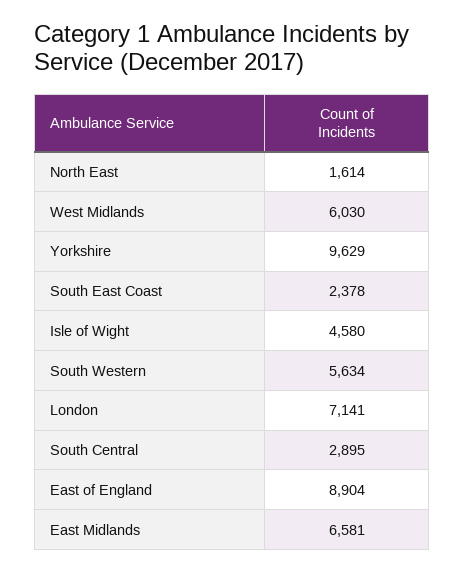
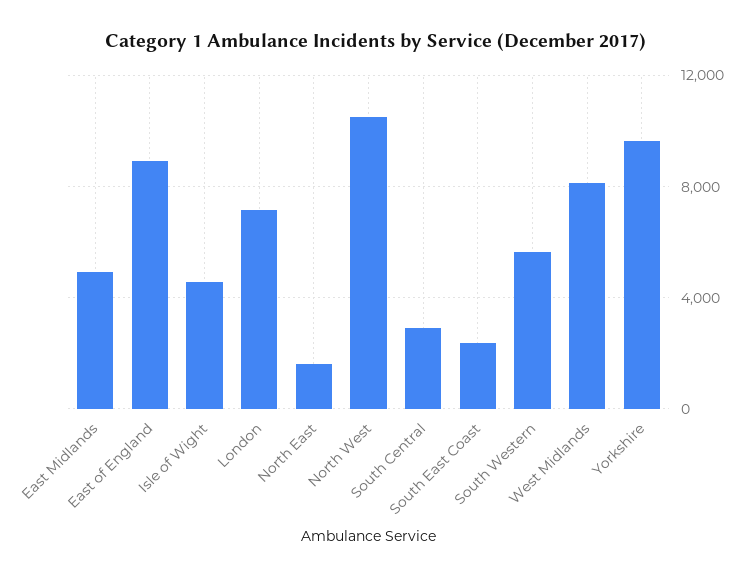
West Midlands: 6030 -> 8000
East Midlands: 6581 -> 5000
North West: none -> 10500

